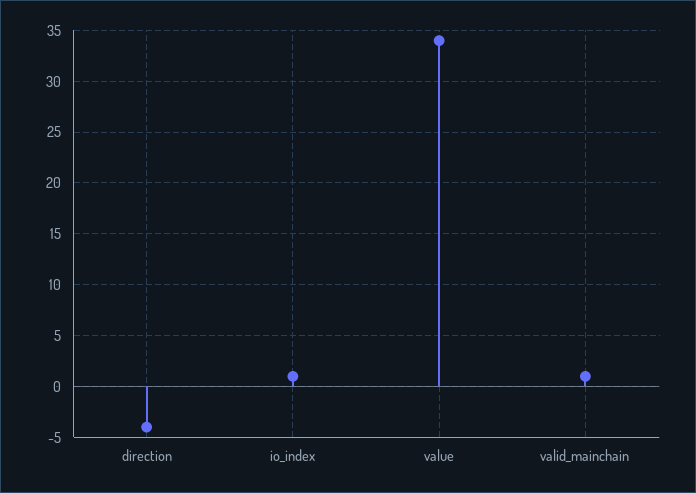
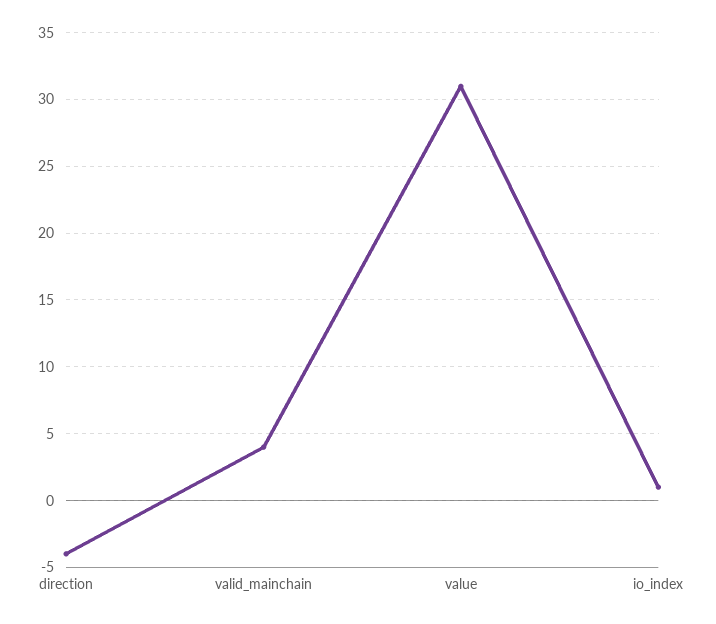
value: 34 -> 31
valid_mainchain: 1 -> 4

